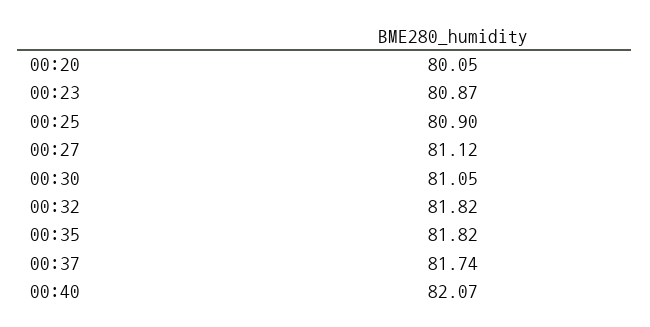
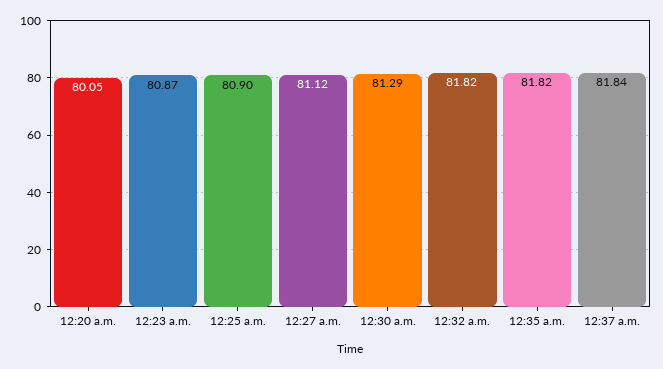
00:30: 81.05 -> 81.29
00:37: 81.74 -> 81.84
00:40: 82.07 -> none

